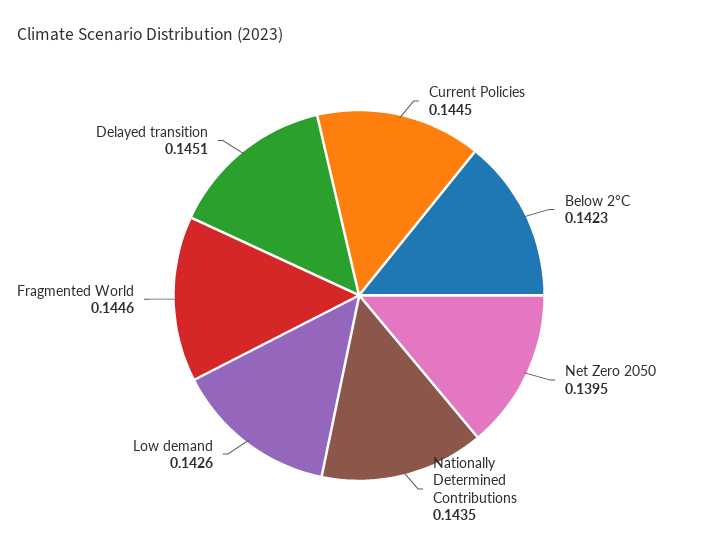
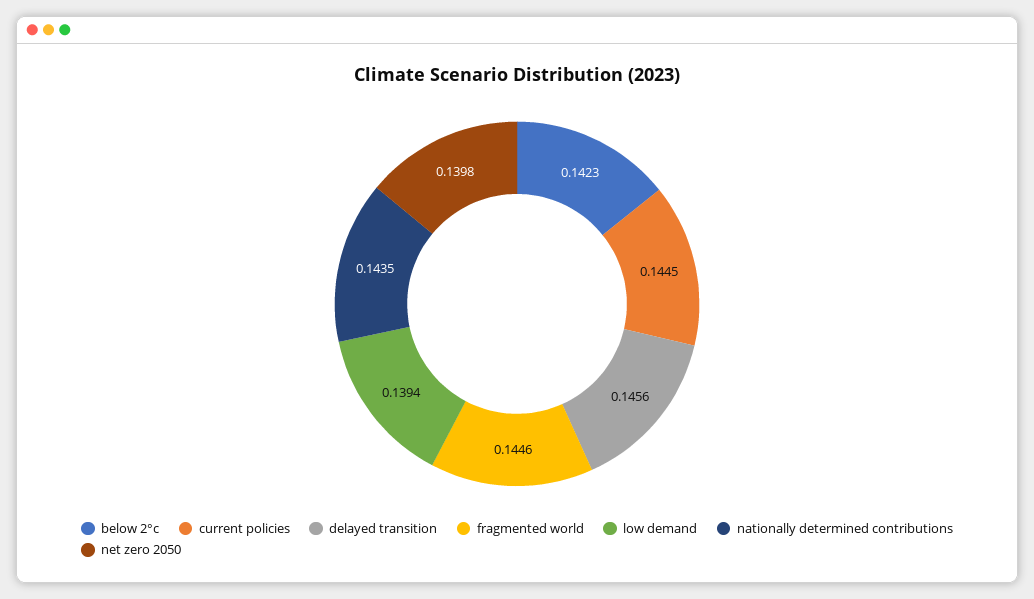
Net Zero 2050: 0.1395 -> 0.1398
Low demand: 0.1426 -> 0.1394
Delayed transition: 0.1451 -> 0.1456

